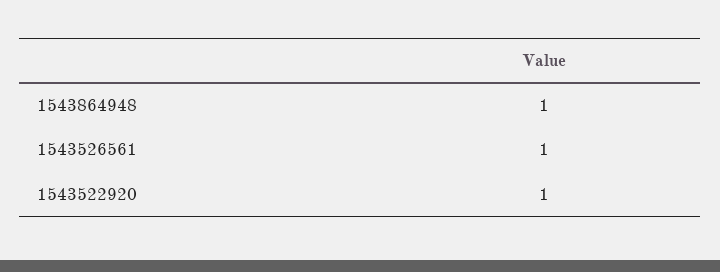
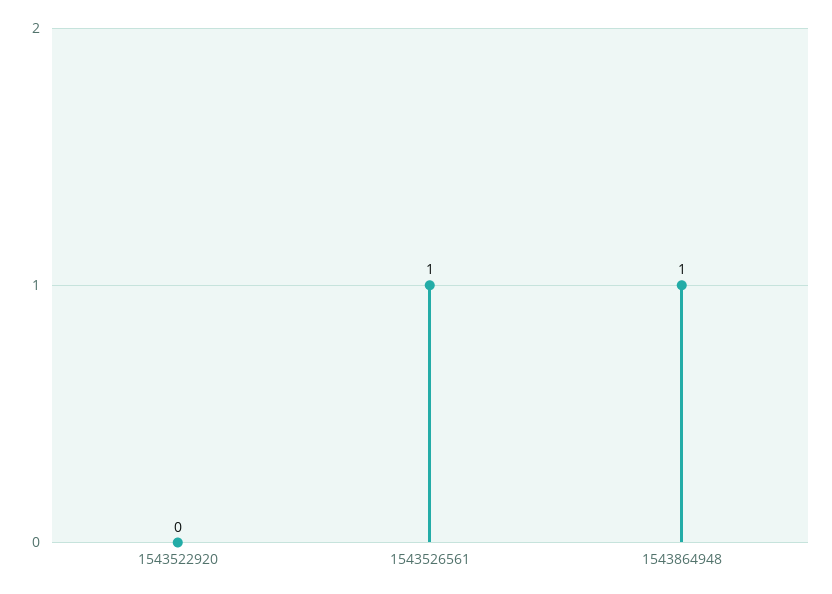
1543522920: 1 -> 0

